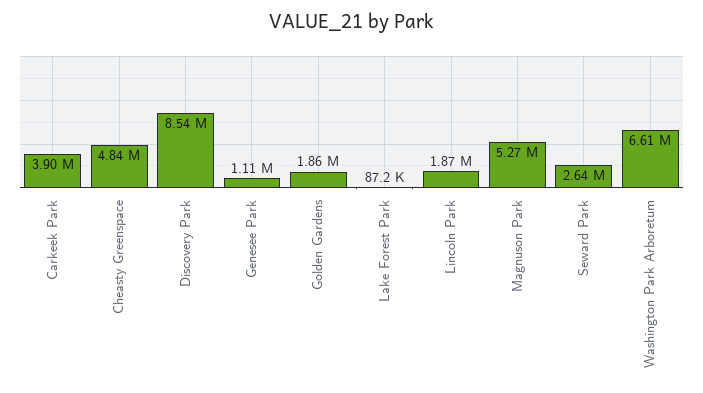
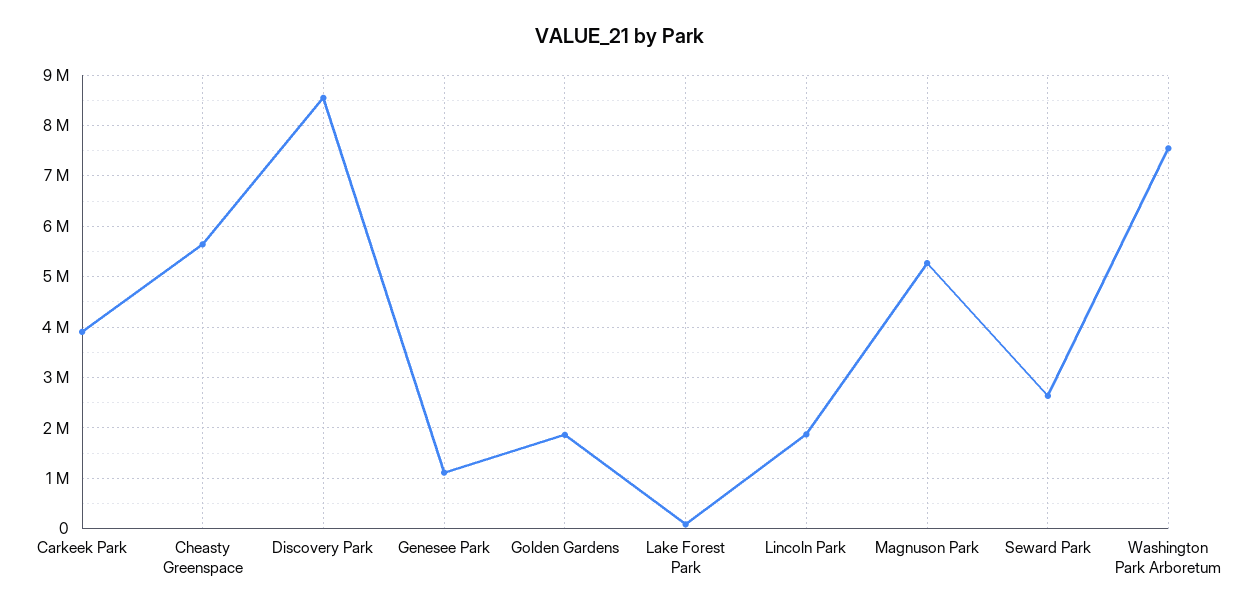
Cheasty Greenspace: 4840000 -> 5600000
Washington Park Arboretum: 6610000 -> 7600000

